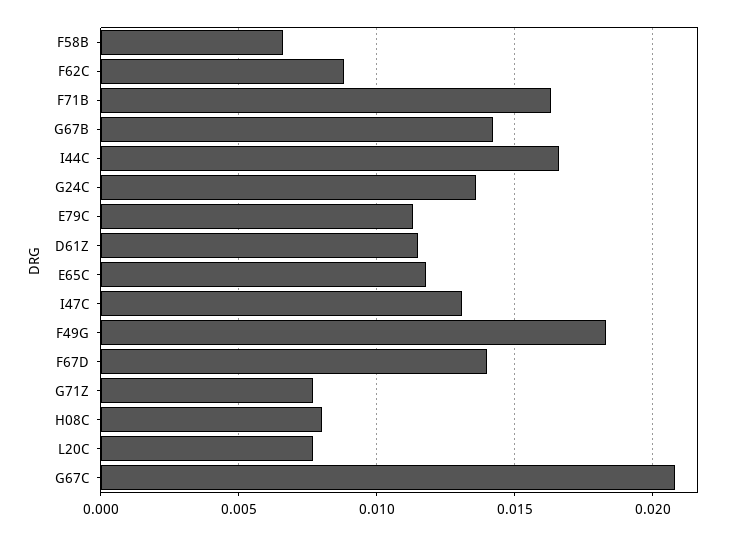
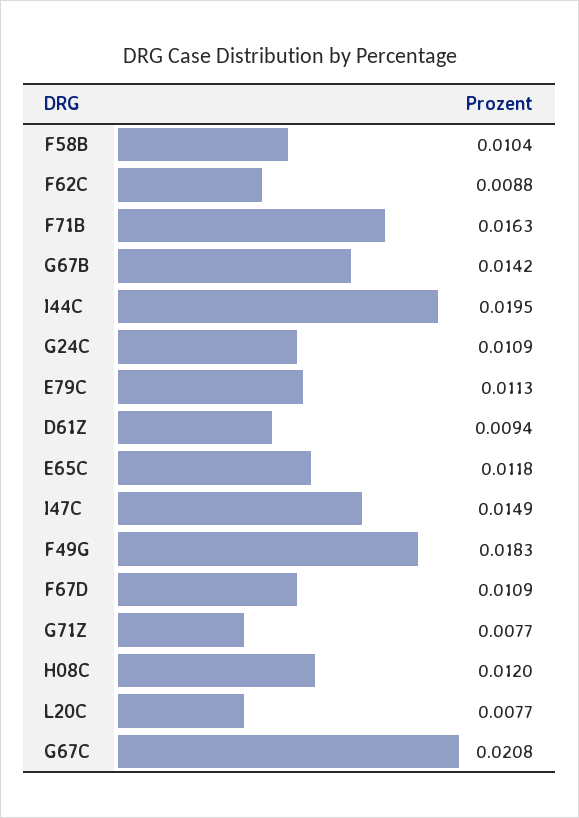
F58B: 0.0065 -> 0.0104
I44C: 0.0165 -> 0.0195
G24C: 0.0135 -> 0.0109
D61Z: 0.0115 -> 0.0094
I47C: 0.013 -> 0.0149
F67D: 0.014 -> 0.0109
H08C: 0.008 -> 0.012

